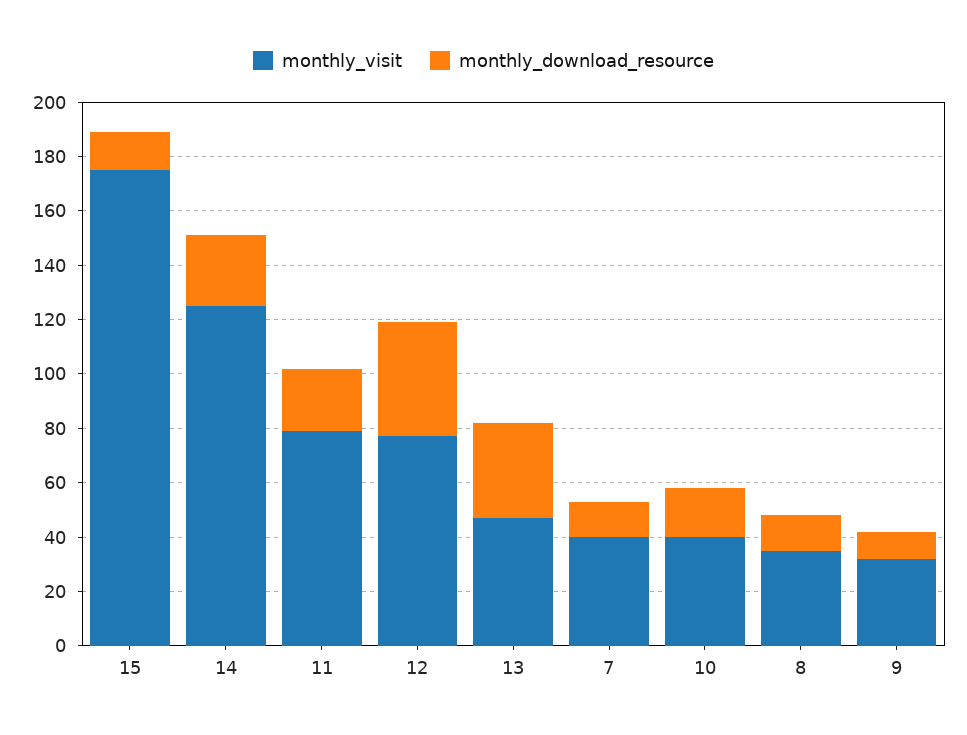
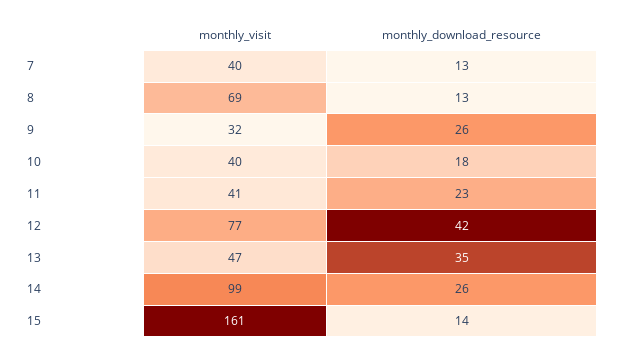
monthly_visit, 15: 175 -> 161
monthly_visit, 14: 125 -> 99
monthly_visit, 11: 80 -> 41
monthly_visit, 8: 35 -> 69
monthly_download_resource, 9: 10 -> 26

